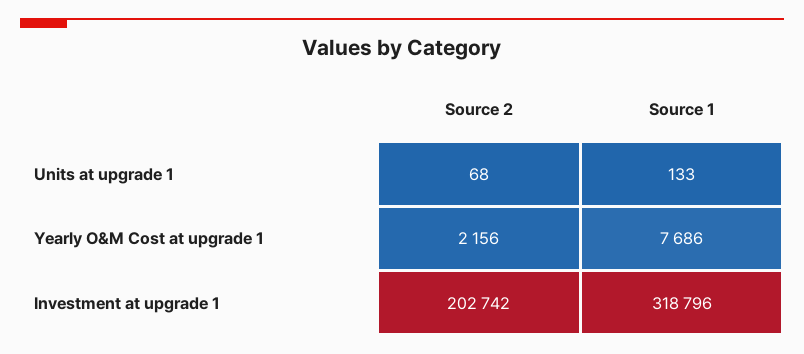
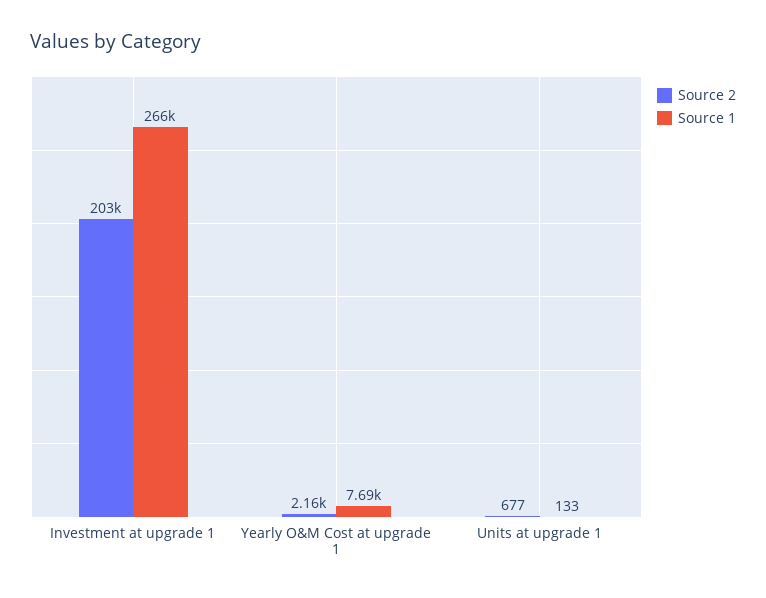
Source 2, Units at upgrade 1: 68 -> 677
Source 1, Investment at upgrade 1: 318796 -> 266000

